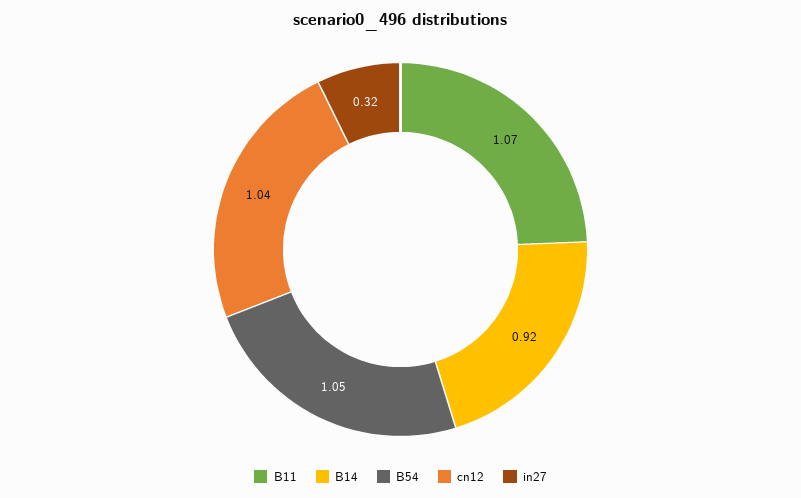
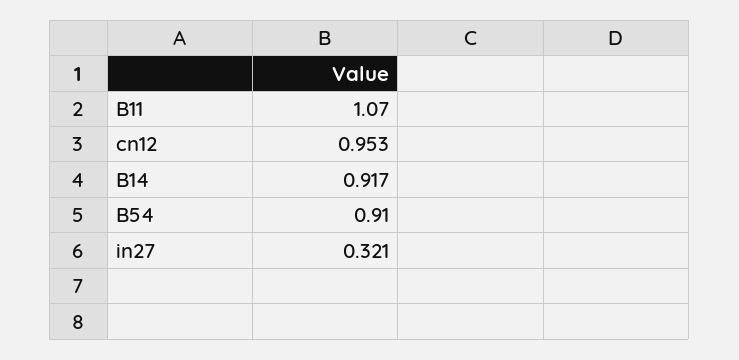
B54: 1.05 -> 0.91
cn12: 1.04 -> 0.953

